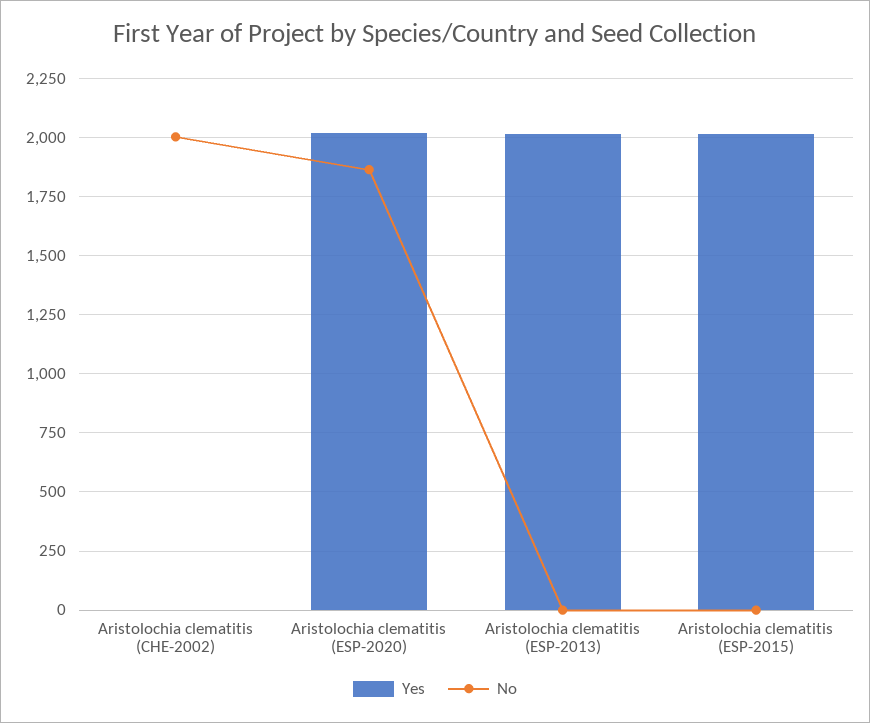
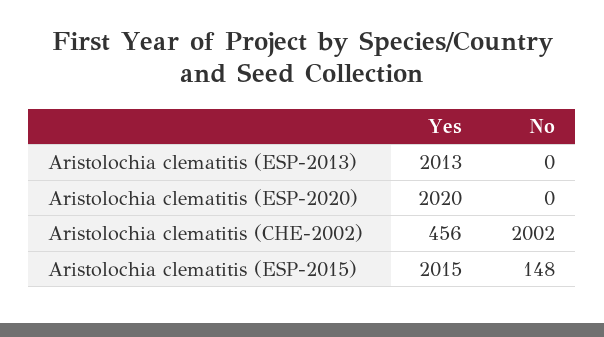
Yes, Aristolochia clematitis (CHE-2002): 0 -> 456
No, Aristolochia clematitis (ESP-2020): 1850 -> 0
No, Aristolochia clematitis (ESP-2015): 0 -> 148

